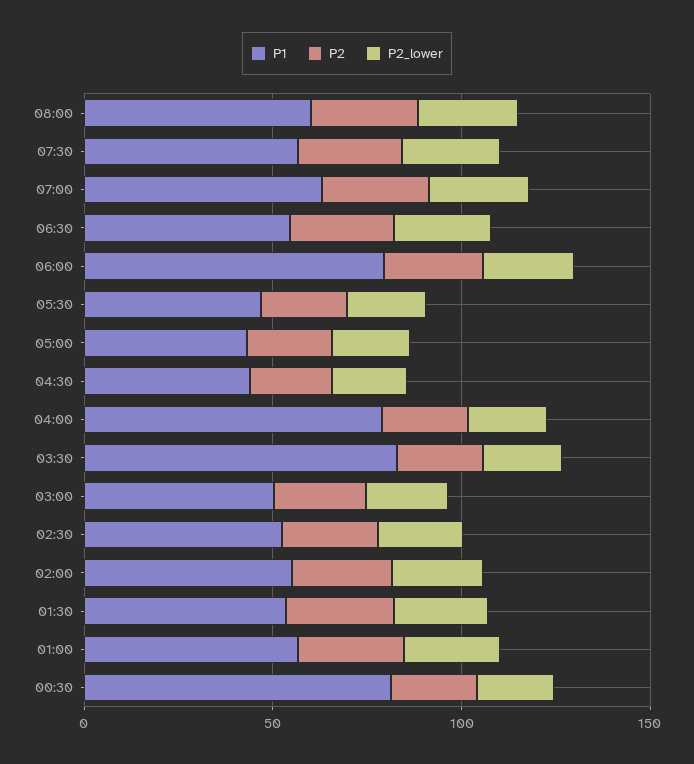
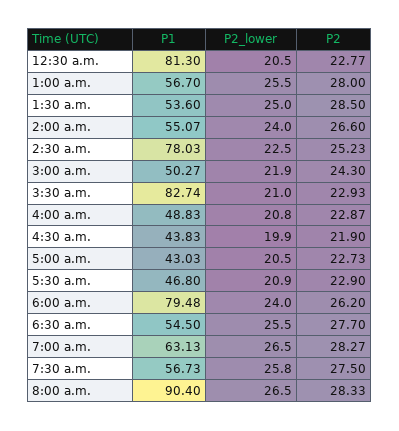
P1, 08:00: 60 -> 90.4
P1, 04:00: 80 -> 48.83
P1, 02:30: 50 -> 78.03

